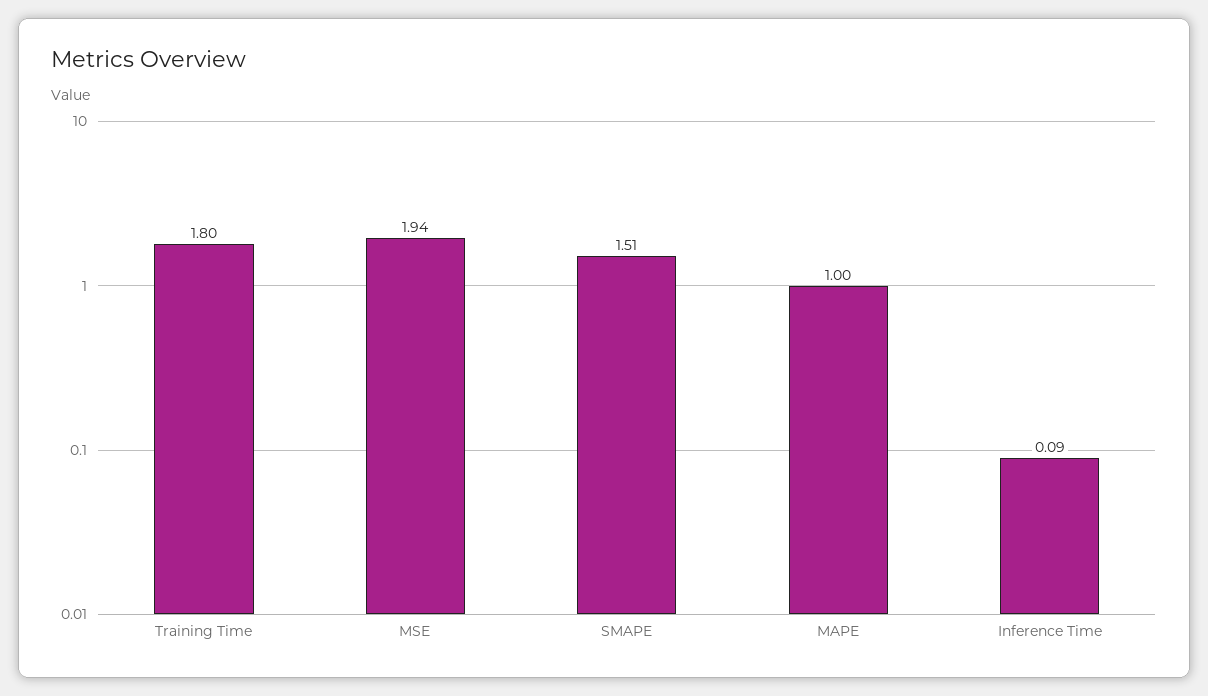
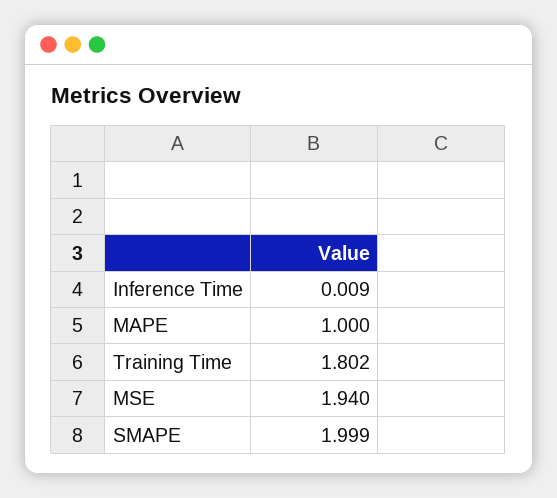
SMAPE: 1.51 -> 1.999
Inference Time: 0.09 -> 0.009

